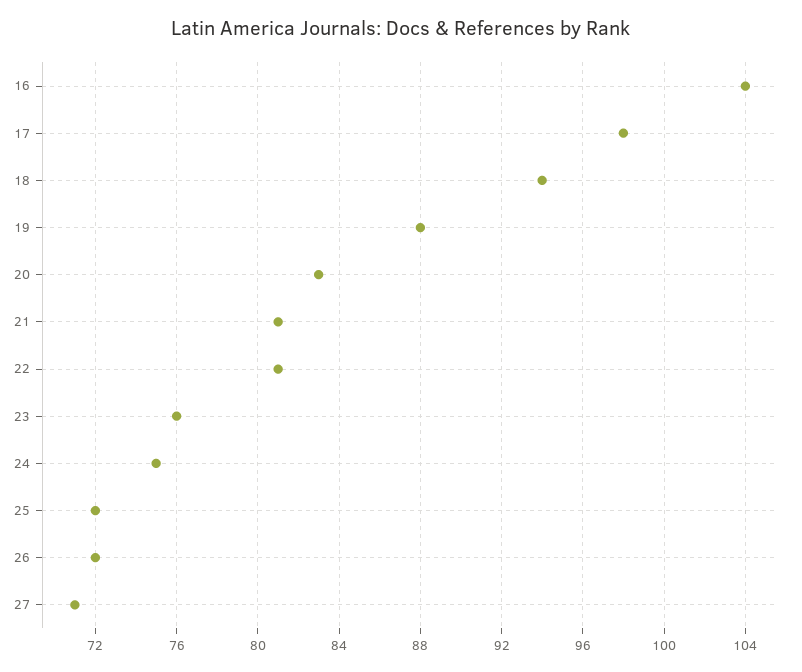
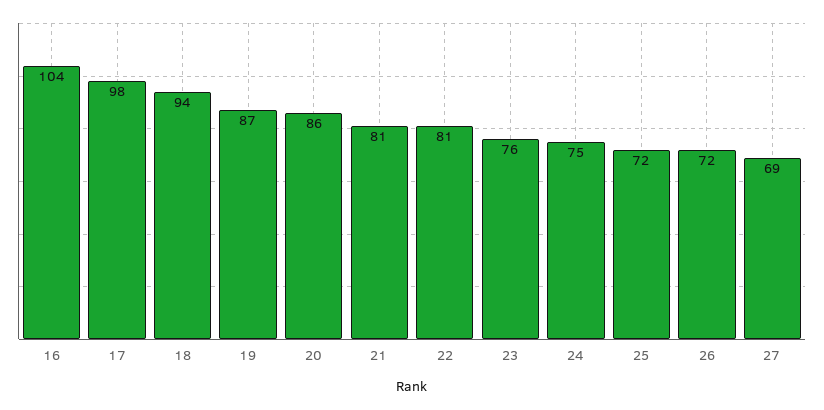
19: 88 -> 87
20: 83 -> 86
27: 71 -> 69

